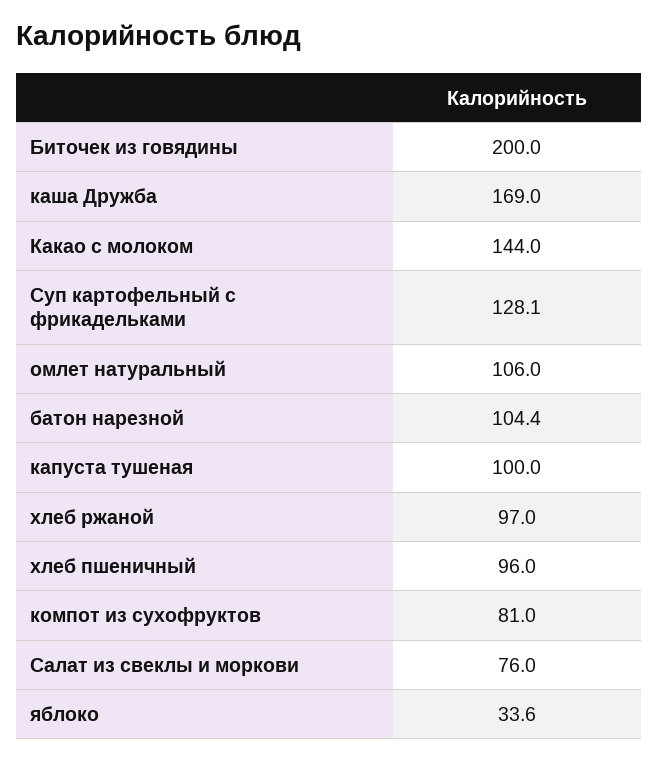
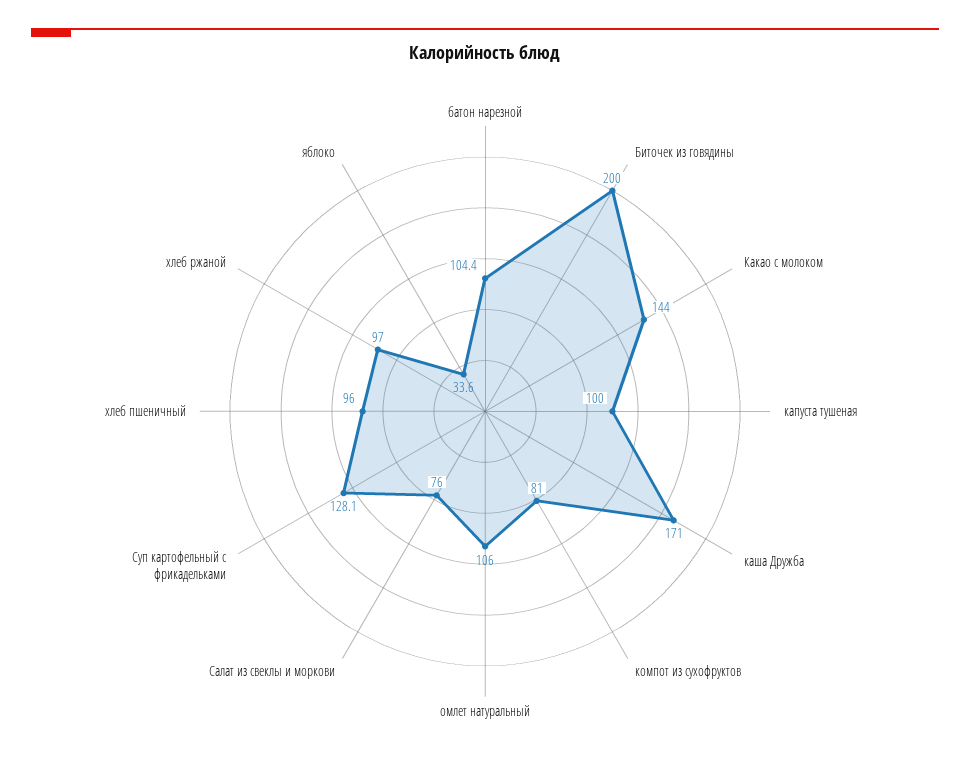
каша Дружба: 169 -> 171

